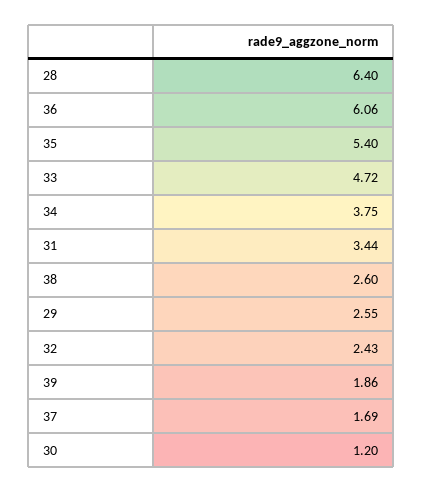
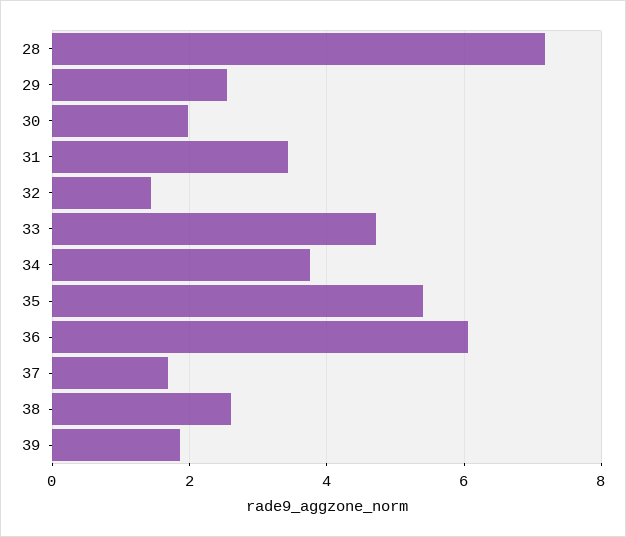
28: 6.4 -> 7.2
32: 2.43 -> 1.4
30: 1.2 -> 2

